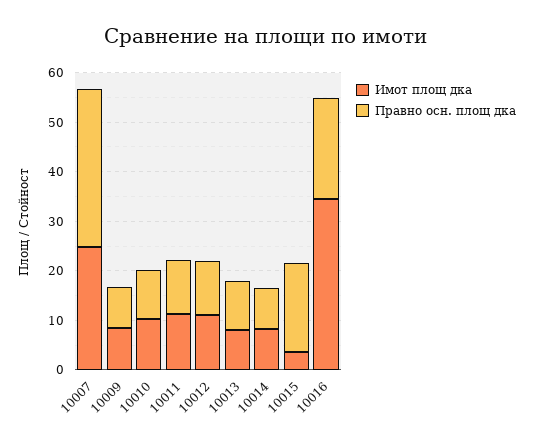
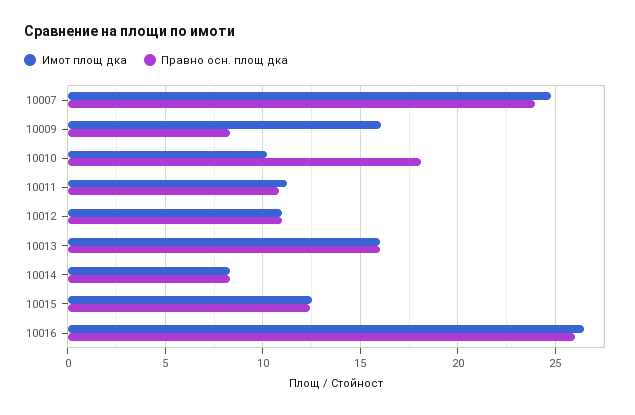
Правно осн. площ дка, 10007: 32 -> 24
Имот площ дка, 10009: 8 -> 16
Правно осн. площ дка, 10010: 10 -> 18
Имот площ дка, 10013: 8 -> 16
Правно осн. площ дка, 10013: 10 -> 16
Имот площ дка, 10015: 4 -> 12.5
Правно осн. площ дка, 10015: 18 -> 12.5
Имот площ дка, 10016: 34 -> 26.5
Правно осн. площ дка, 10016: 20 -> 26

